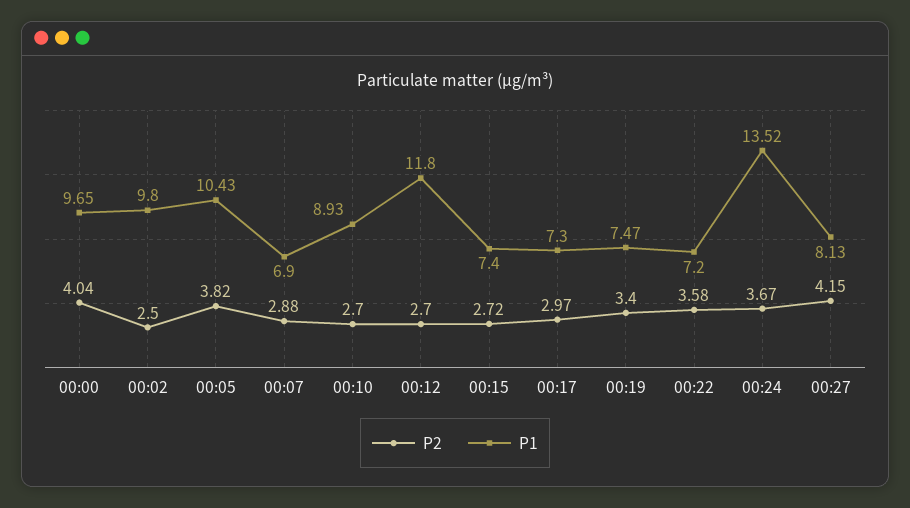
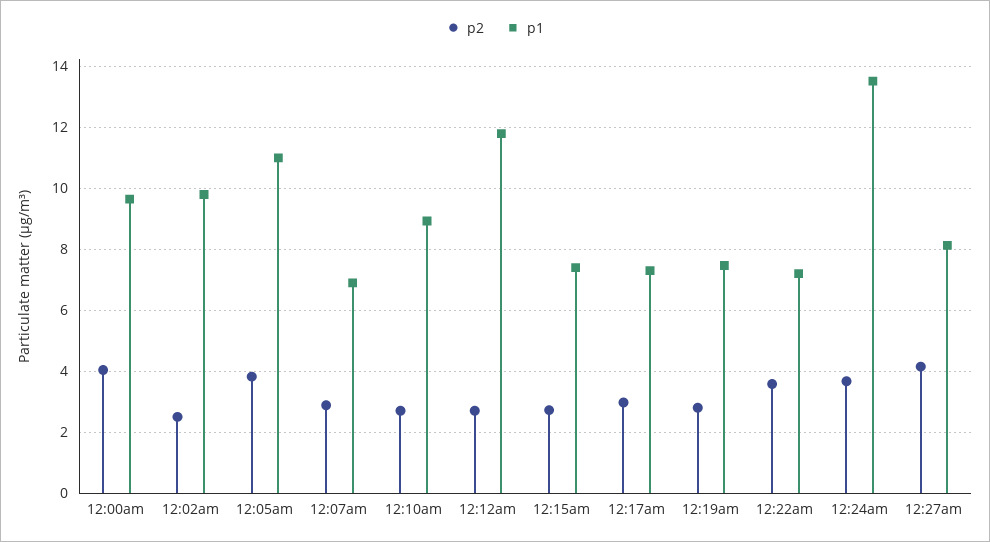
P1, 00:05: 10.43 -> 11
P2, 00:19: 3.4 -> 2.8

